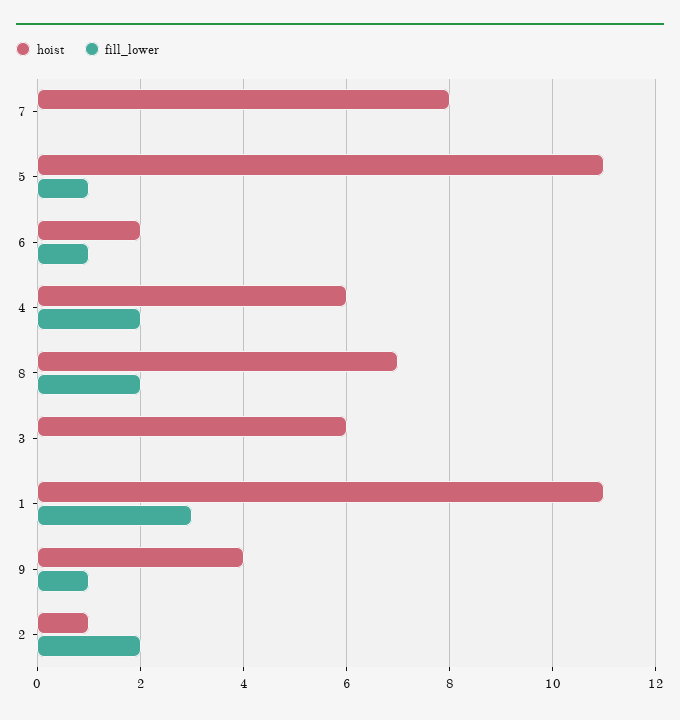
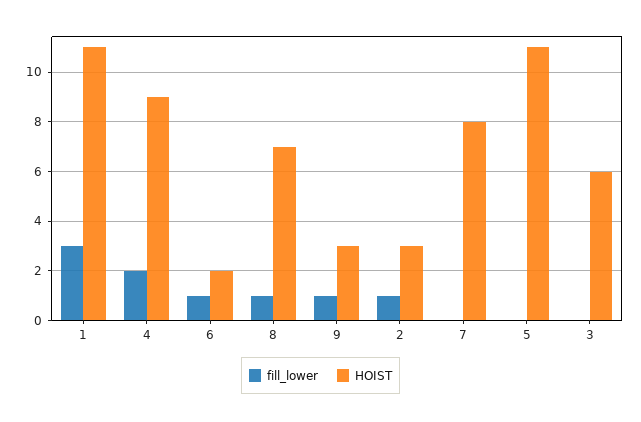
fill_lower, 5: 1 -> 0
hoist, 4: 6 -> 9
fill_lower, 8: 2 -> 1
hoist, 9: 4 -> 3
hoist, 2: 1 -> 3
fill_lower, 2: 2 -> 1

